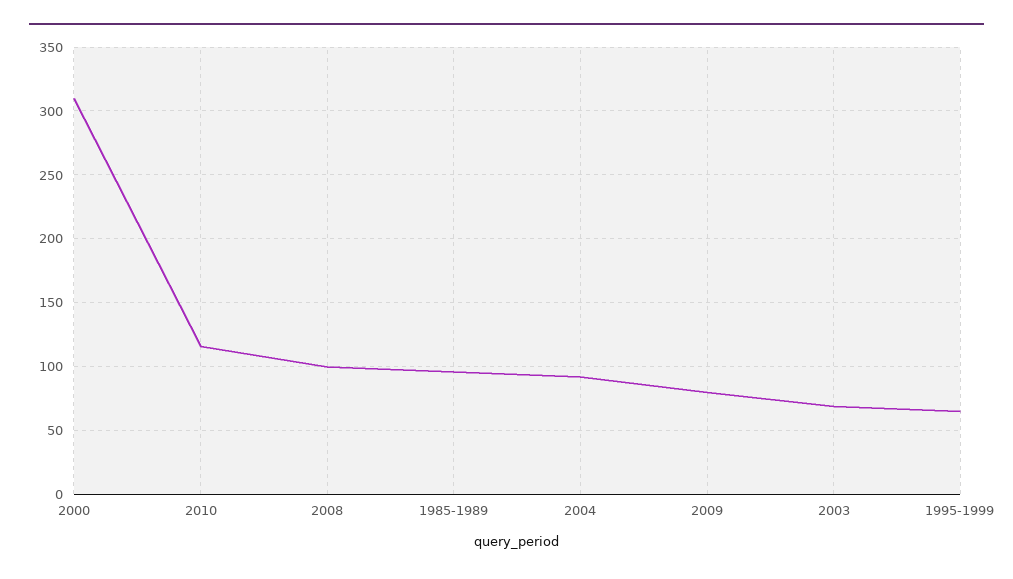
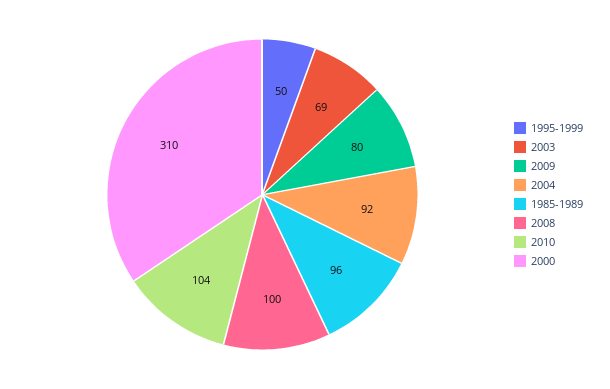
2010: 115 -> 104
1995-1999: 65 -> 50

